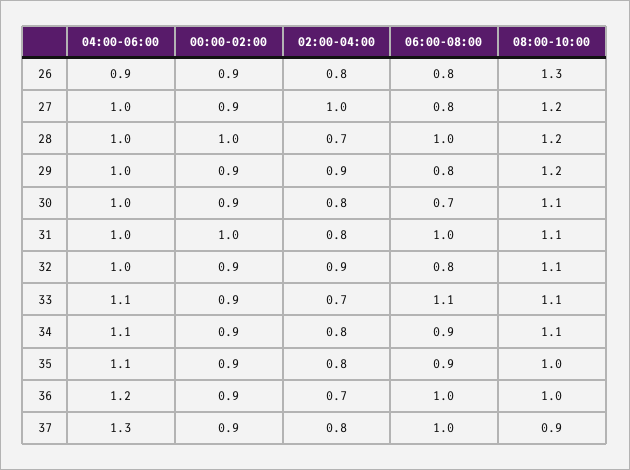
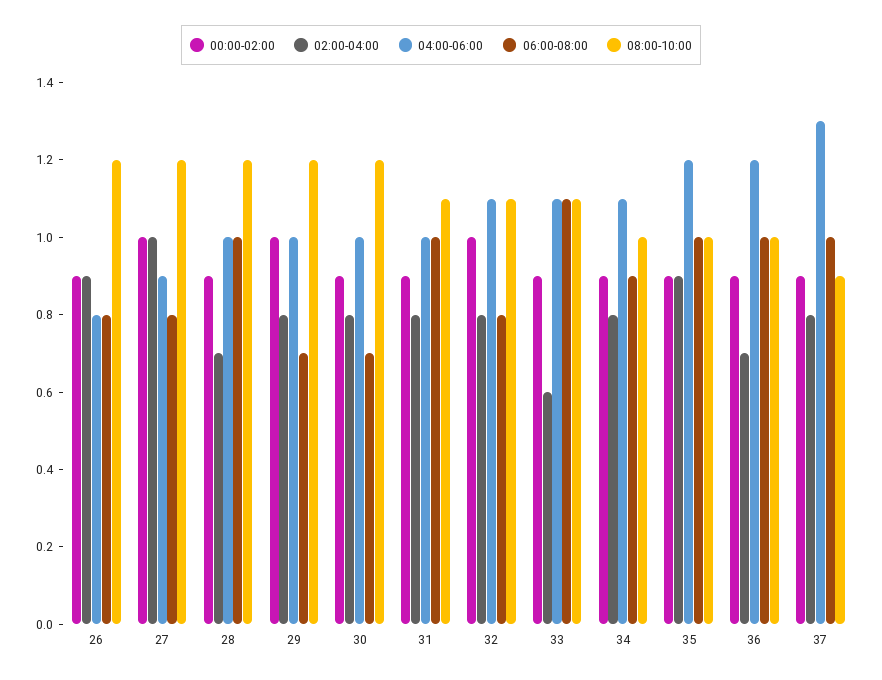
04:00-06:00, 26: 0.9 -> 0.8
02:00-04:00, 26: 0.8 -> 0.9
08:00-10:00, 26: 1.3 -> 1.2
04:00-06:00, 27: 1 -> 0.9
00:00-02:00, 27: 0.9 -> 1
00:00-02:00, 28: 1 -> 0.9
00:00-02:00, 29: 0.9 -> 1
02:00-04:00, 29: 0.9 -> 0.8
06:00-08:00, 29: 0.8 -> 0.7
08:00-10:00, 30: 1.1 -> 1.2
00:00-02:00, 31: 1 -> 0.9
04:00-06:00, 32: 1 -> 1.1
00:00-02:00, 32: 0.9 -> 1
02:00-04:00, 32: 0.9 -> 0.8
02:00-04:00, 33: 0.7 -> 0.6
08:00-10:00, 34: 1.1 -> 1
04:00-06:00, 35: 1.1 -> 1.2
02:00-04:00, 35: 0.8 -> 0.9
06:00-08:00, 35: 0.9 -> 1

